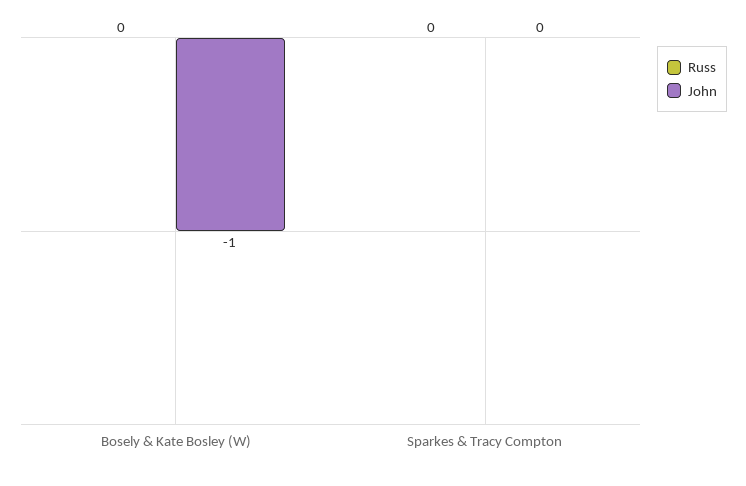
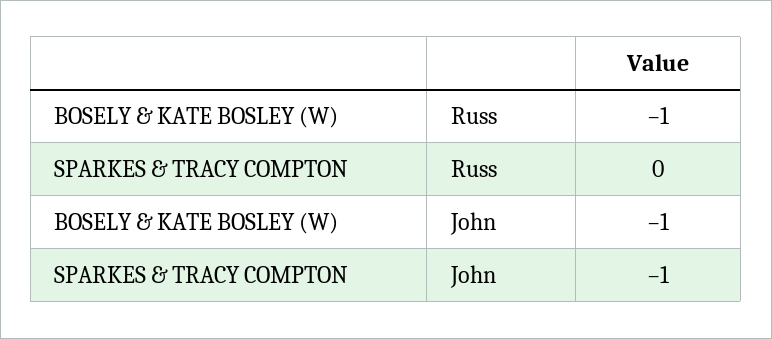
Russ, Bosely & Kate Bosley (W): 0 -> -1
John, Sparkes & Tracy Compton: 0 -> -1

